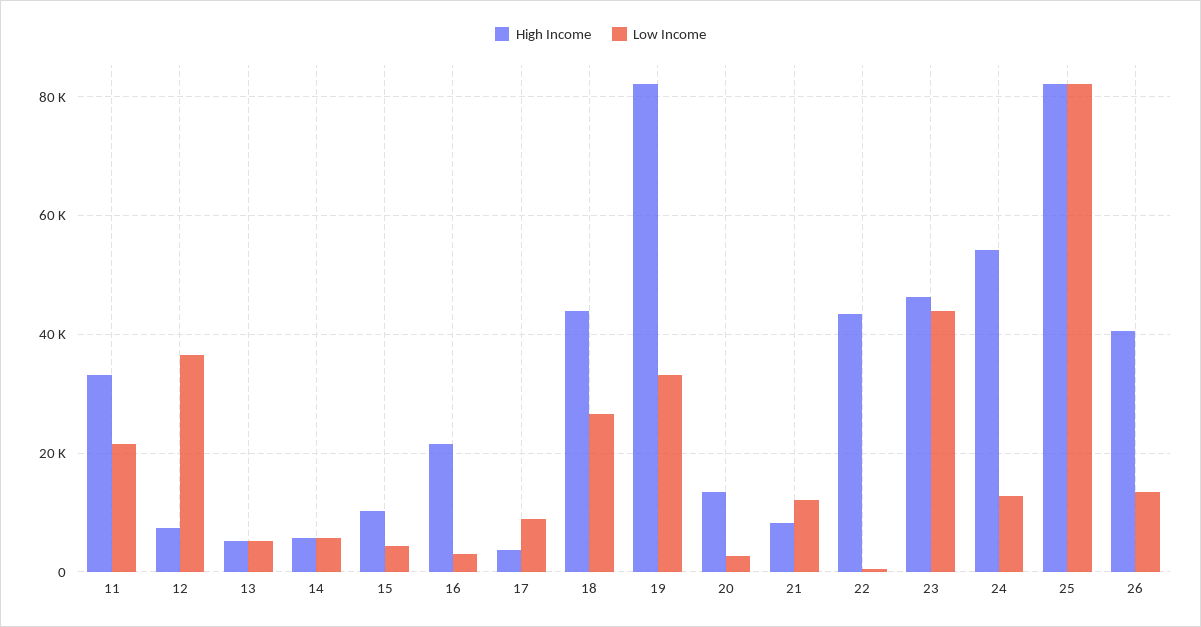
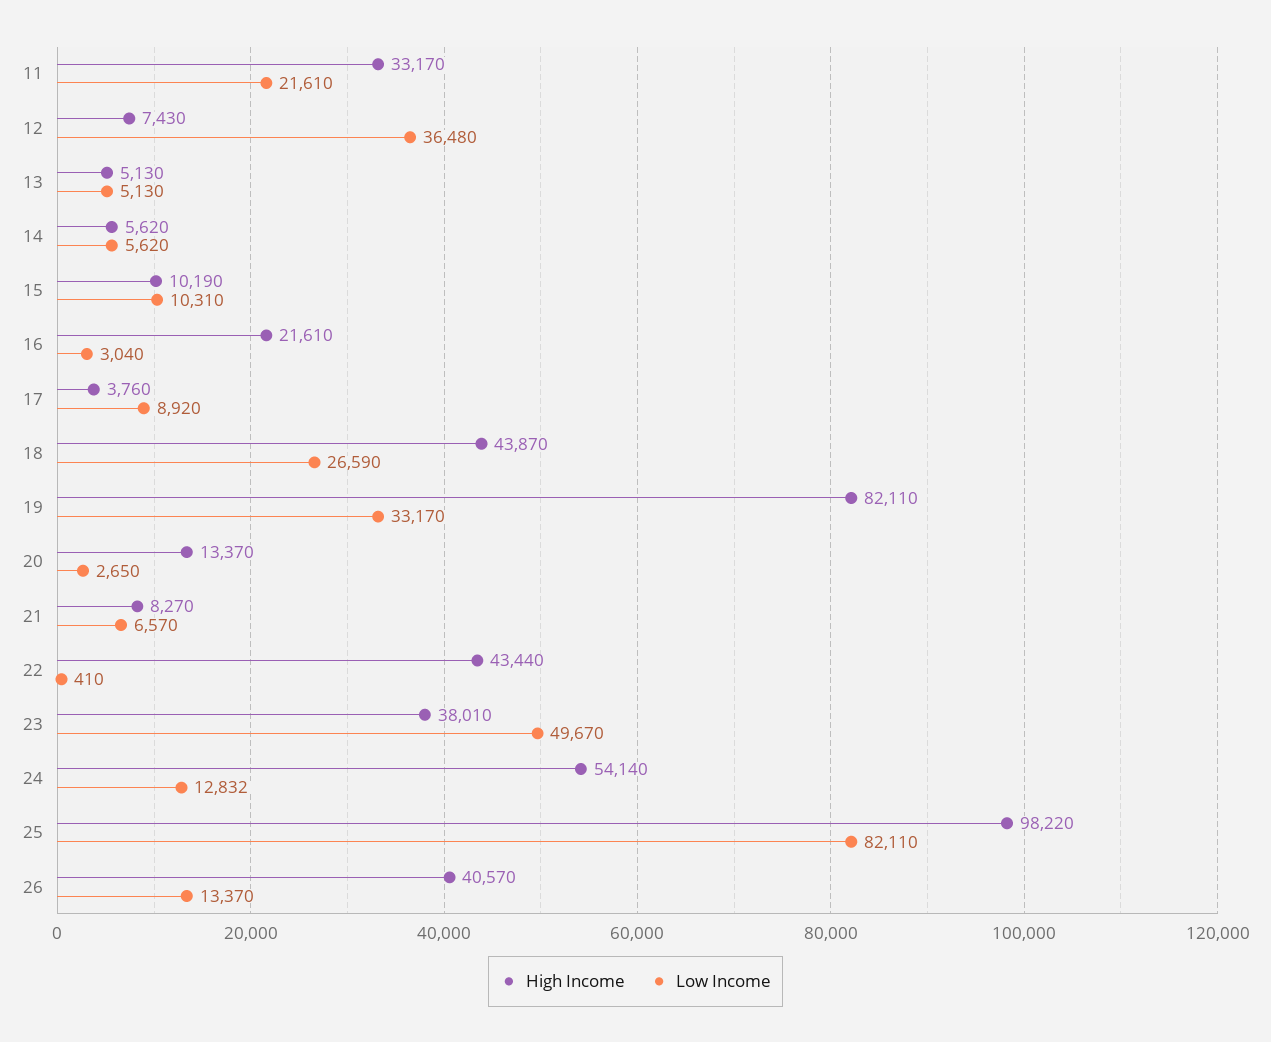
Low Income, 15: 4000 -> 10310
Low Income, 21: 12000 -> 6570
High Income, 23: 46000 -> 38010
Low Income, 23: 44000 -> 49670
High Income, 25: 82000 -> 98220

